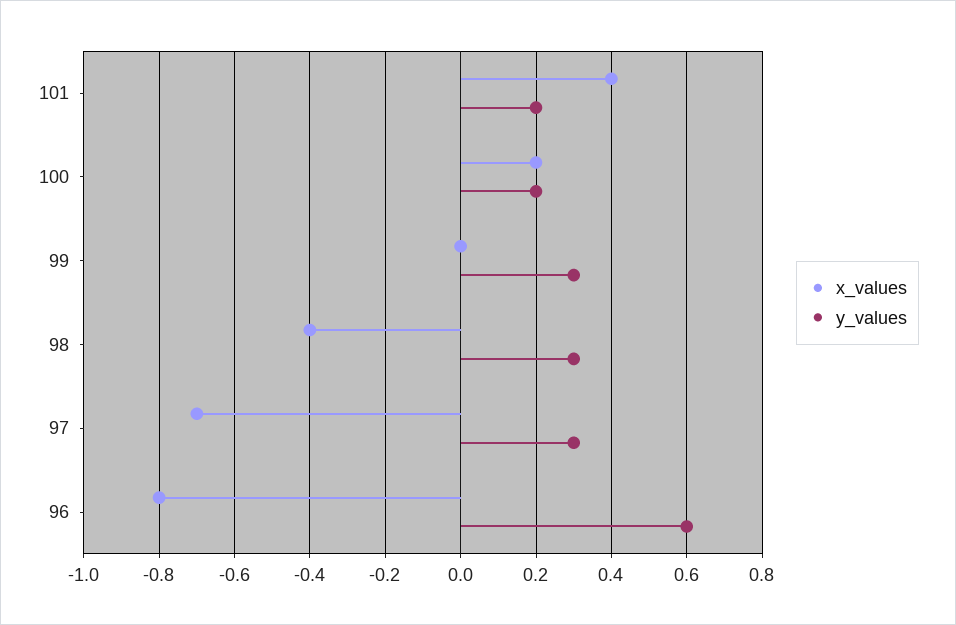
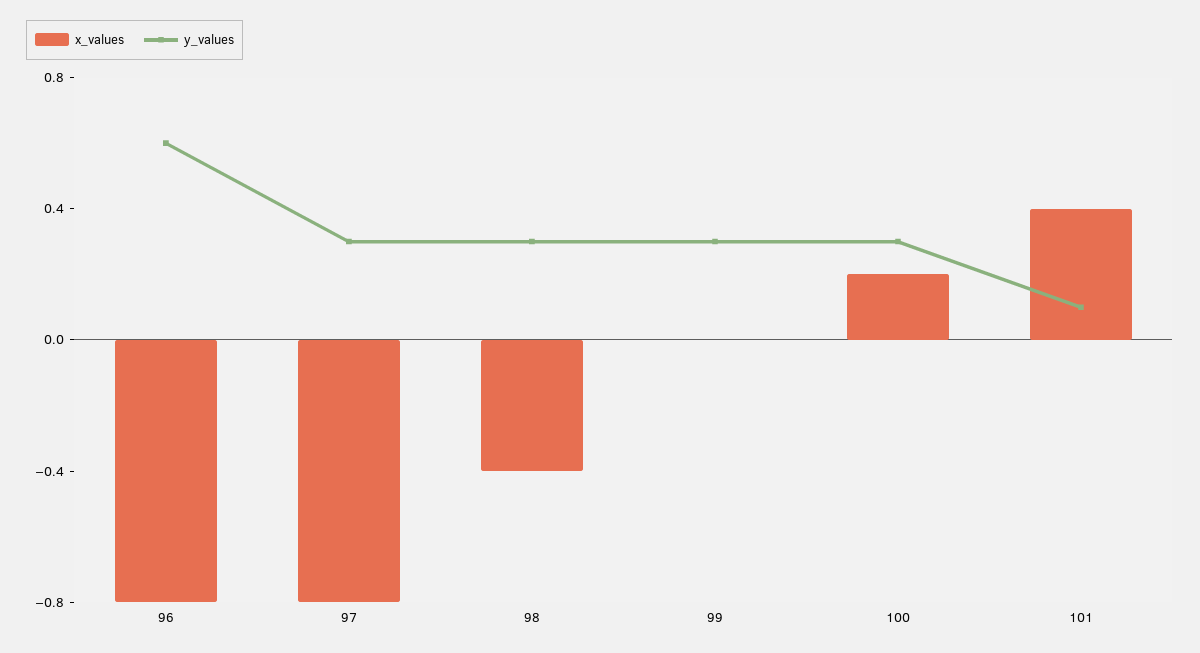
y_values, 101: 0.2 -> 0.1
y_values, 100: 0.2 -> 0.3
x_values, 97: -0.7 -> -0.8

